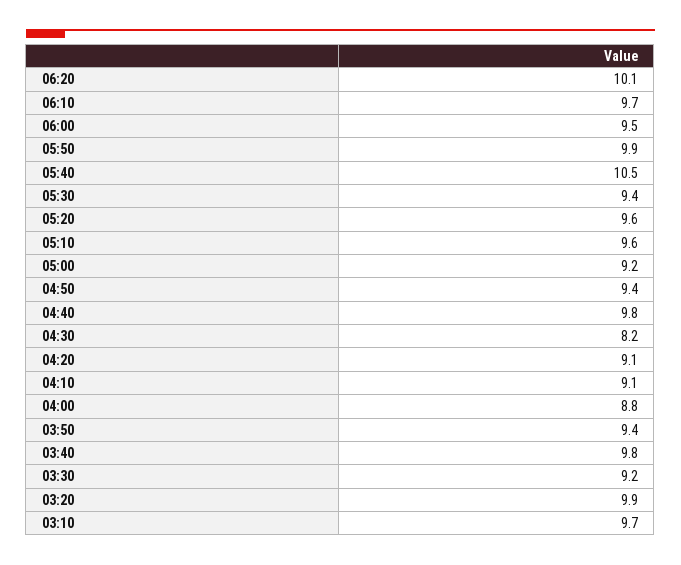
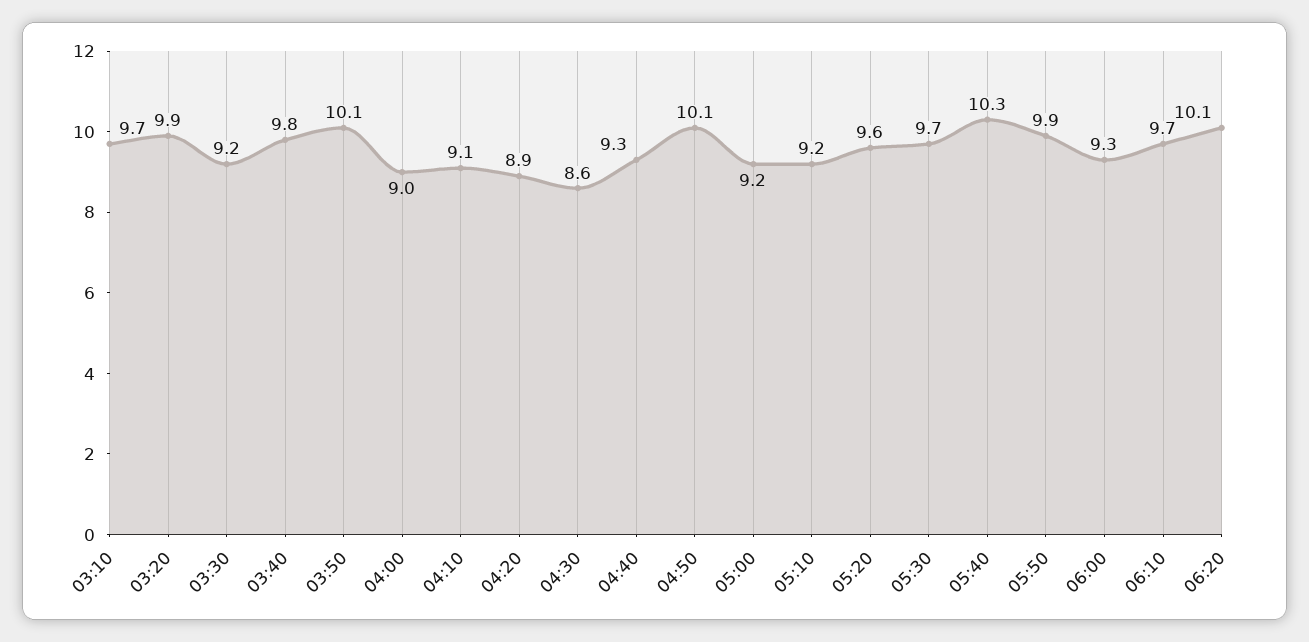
06:00: 9.5 -> 9.3
05:40: 10.5 -> 10.3
05:30: 9.4 -> 9.7
05:10: 9.6 -> 9.2
04:50: 9.4 -> 10.1
04:40: 9.8 -> 9.3
04:30: 8.2 -> 8.6
04:20: 9.1 -> 8.9
04:00: 8.8 -> 9
03:50: 9.4 -> 10.1

